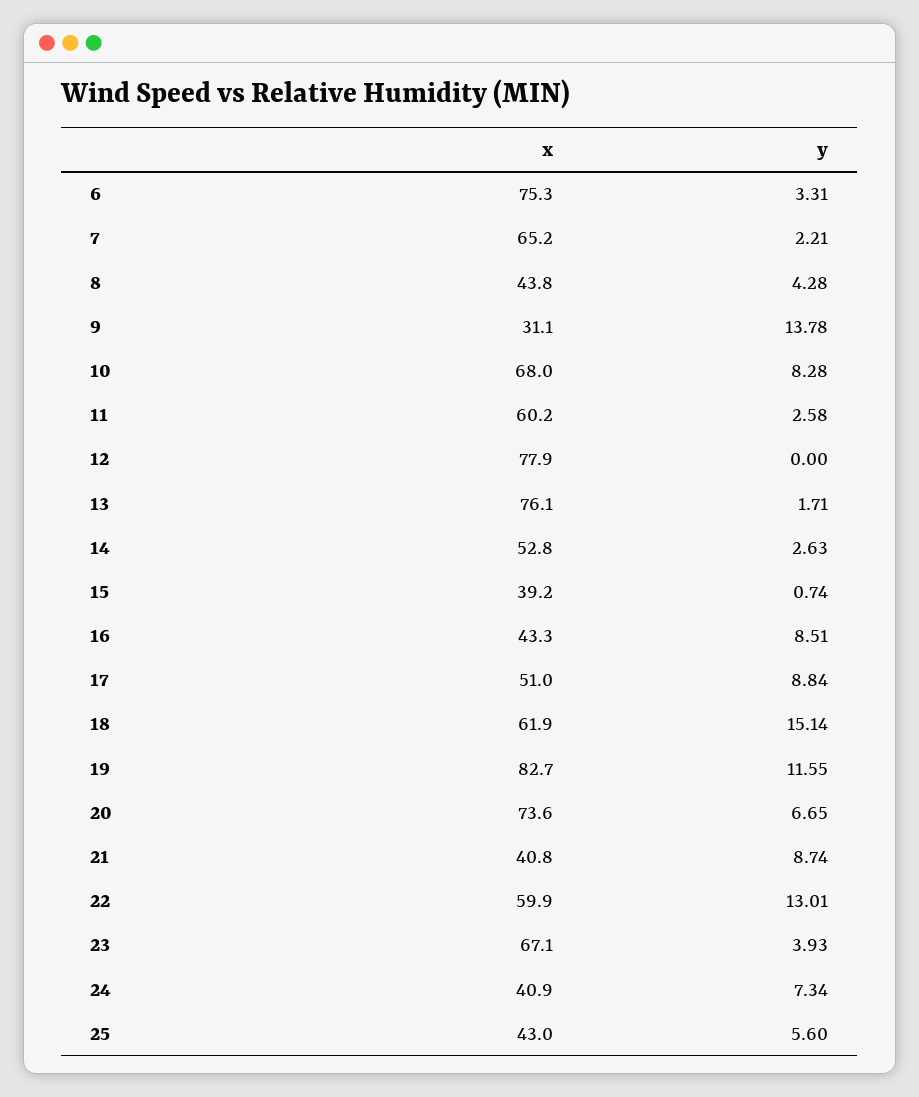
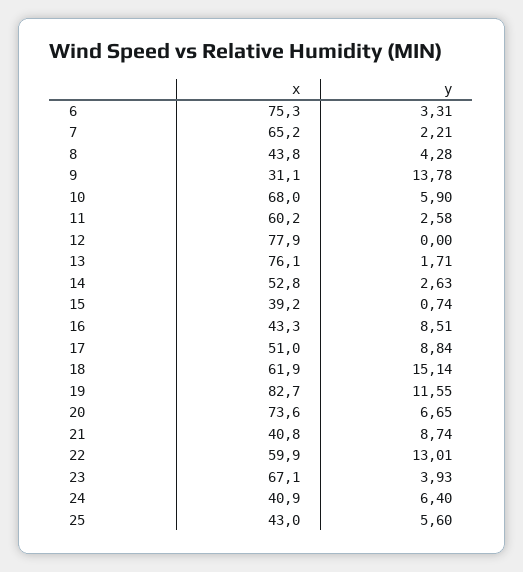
y, 10: 8.28 -> 5.9
y, 24: 7.34 -> 6.4

